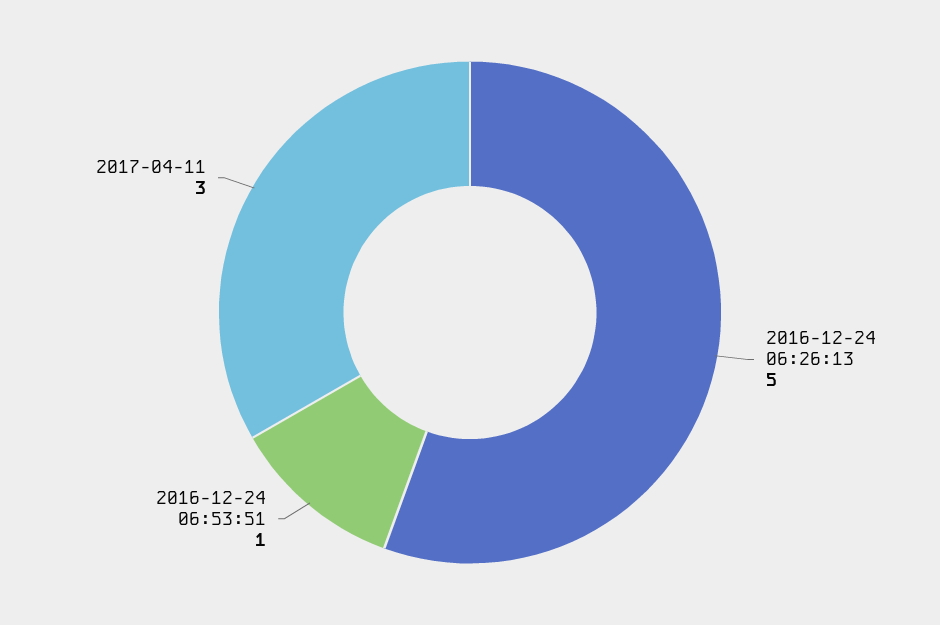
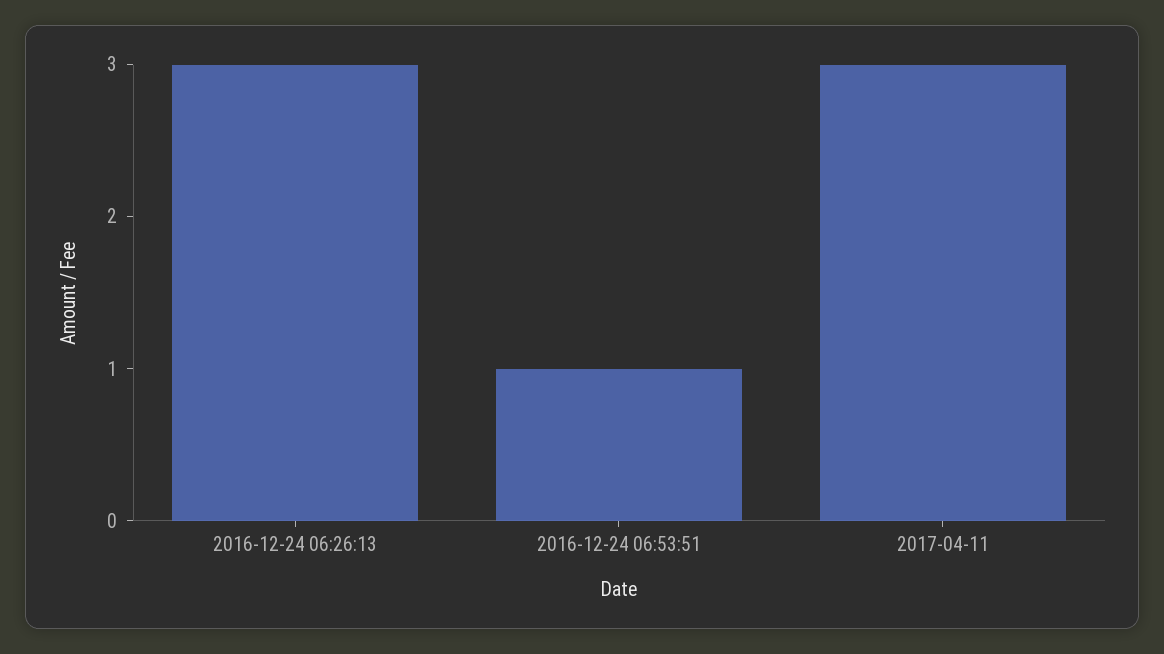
2016-12-24 06:26:13: 5 -> 3

